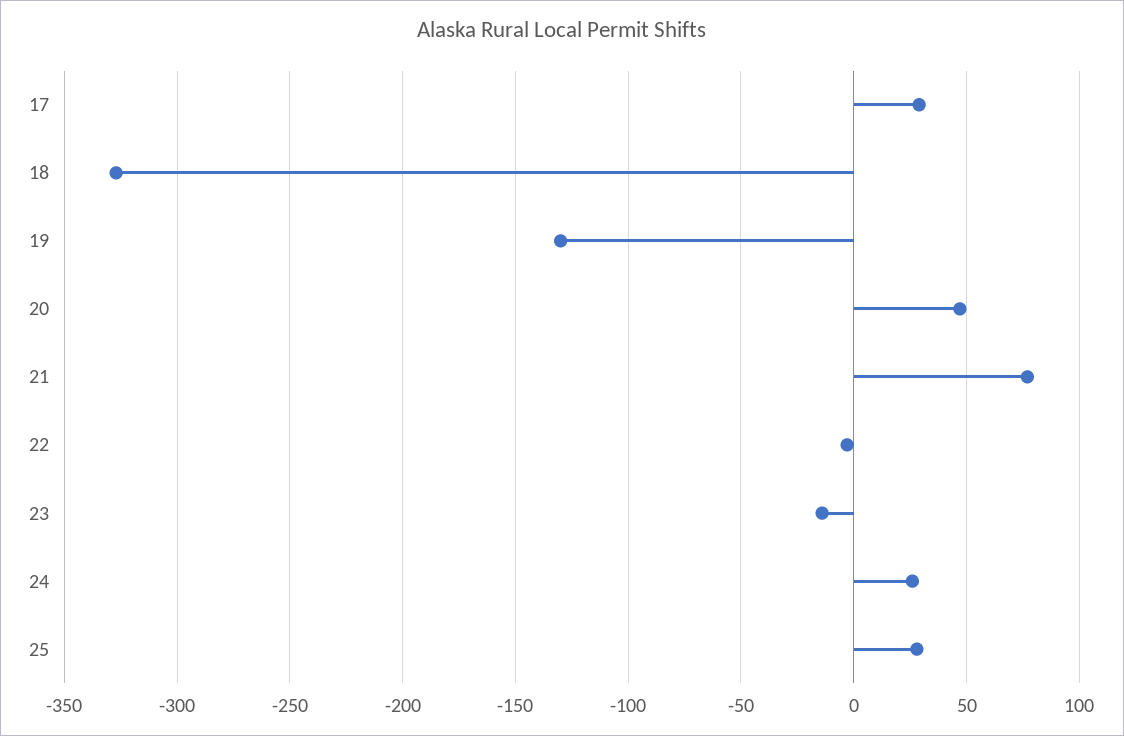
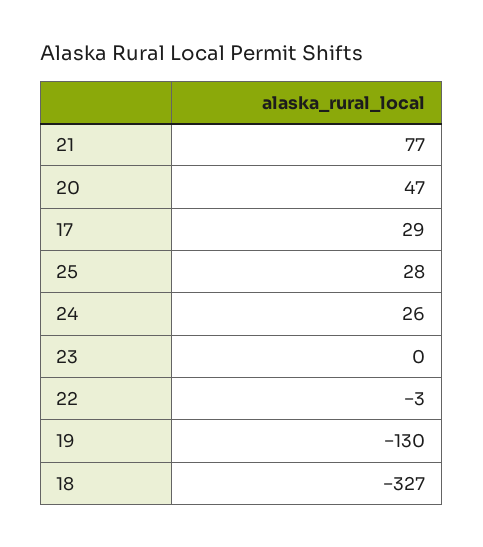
23: -15 -> 0

